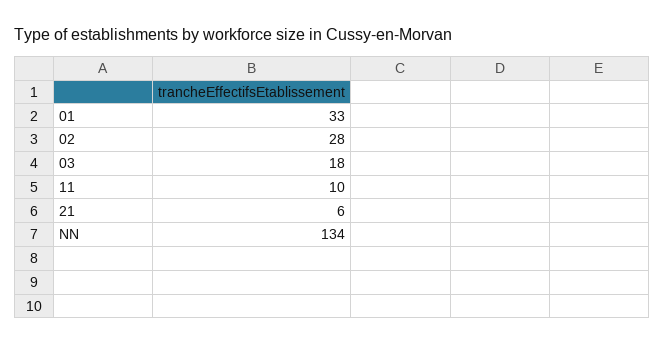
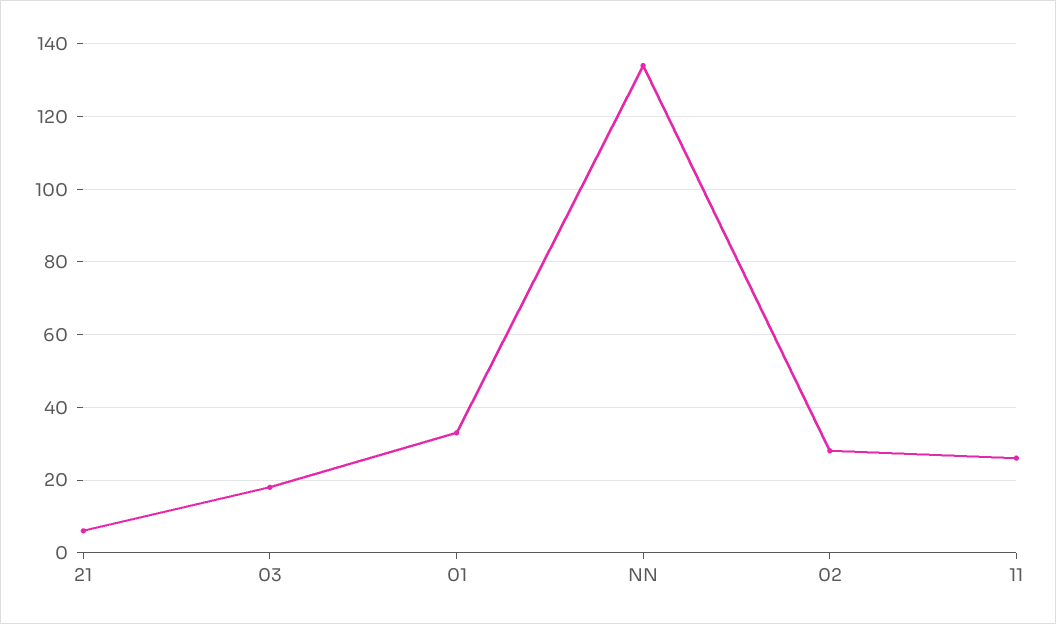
11: 10 -> 25

